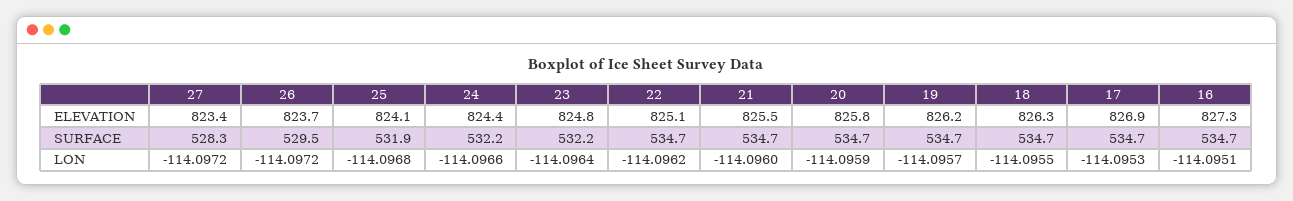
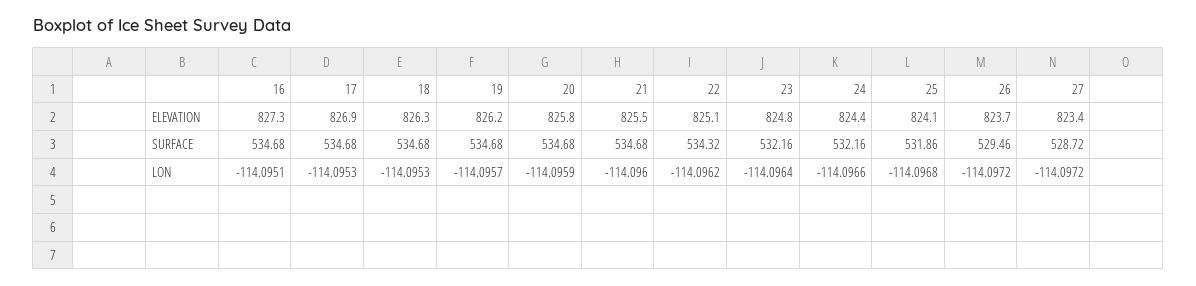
27, SURFACE: 528.3 -> 528.72
22, SURFACE: 534.7 -> 534.32
18, LON: -114.0955 -> -114.0953

